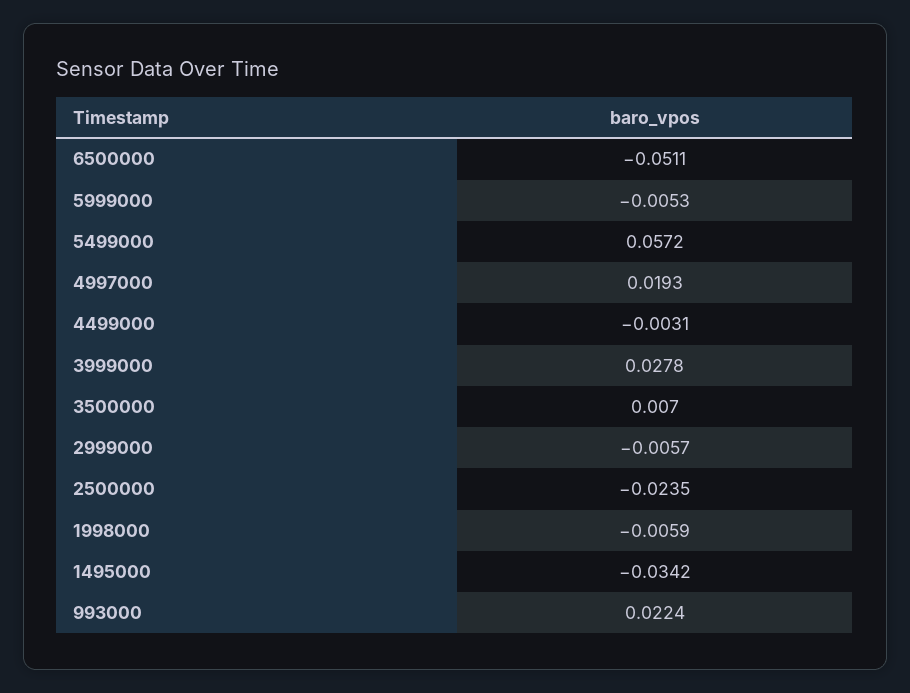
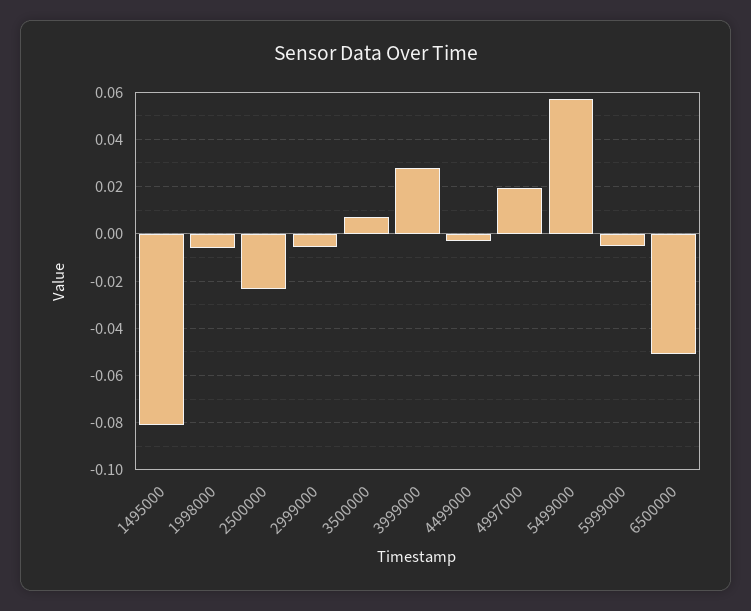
1495000: -0.0342 -> -0.08
993000: 0.0224 -> none

